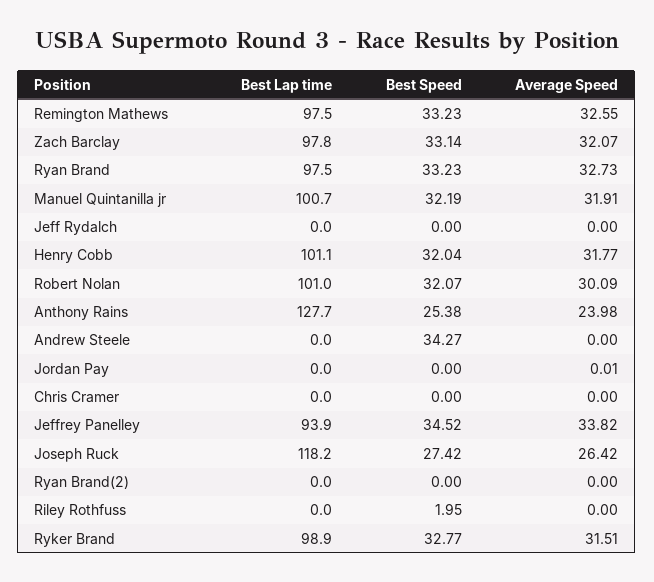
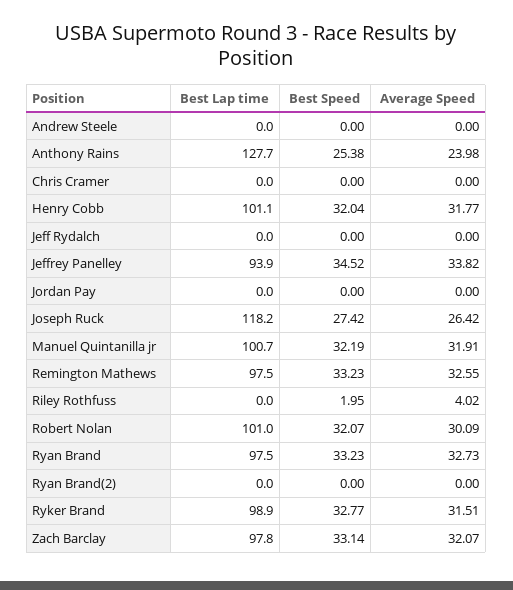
Best Speed, Andrew Steele: 34.27 -> 0
Average Speed, Jordan Pay: 0.01 -> 0
Average Speed, Riley Rothfuss: 0 -> 4.02

